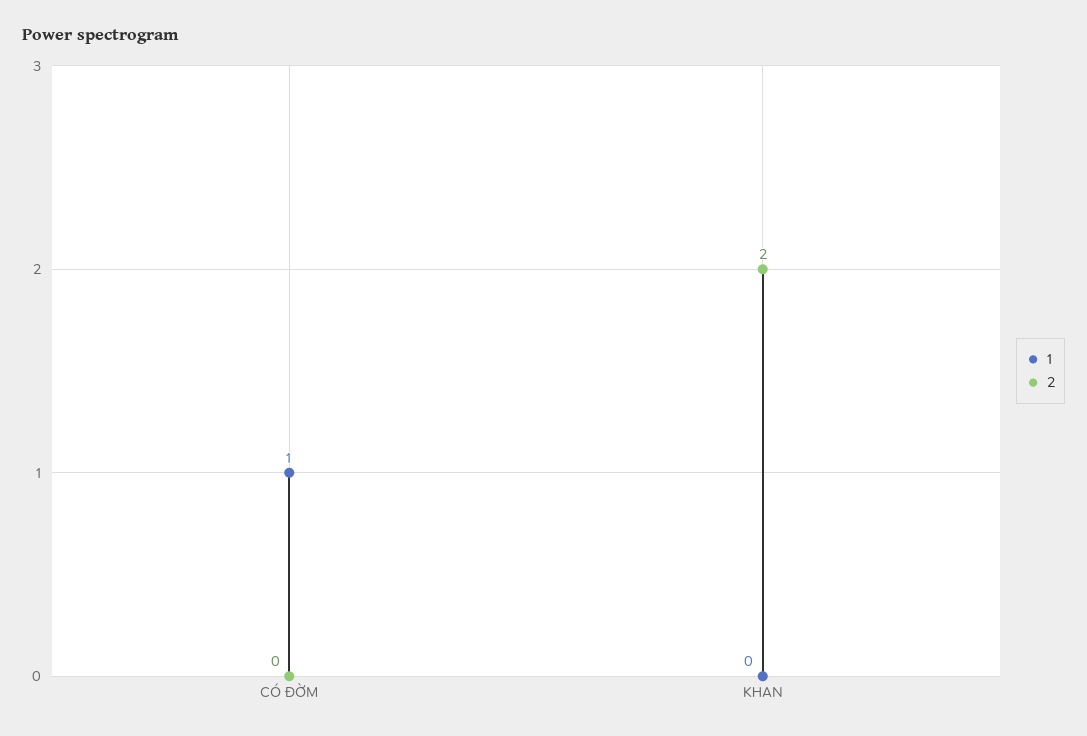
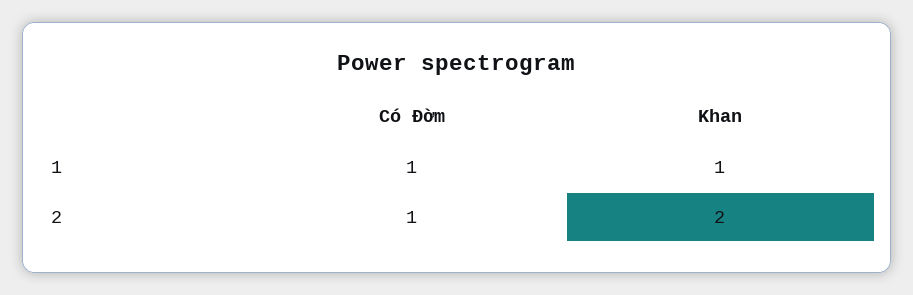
2, CÓ ĐỜM: 0 -> 1
1, KHAN: 0 -> 1

